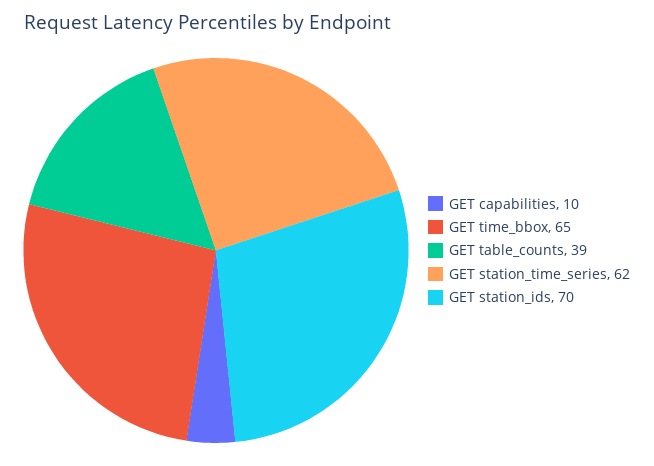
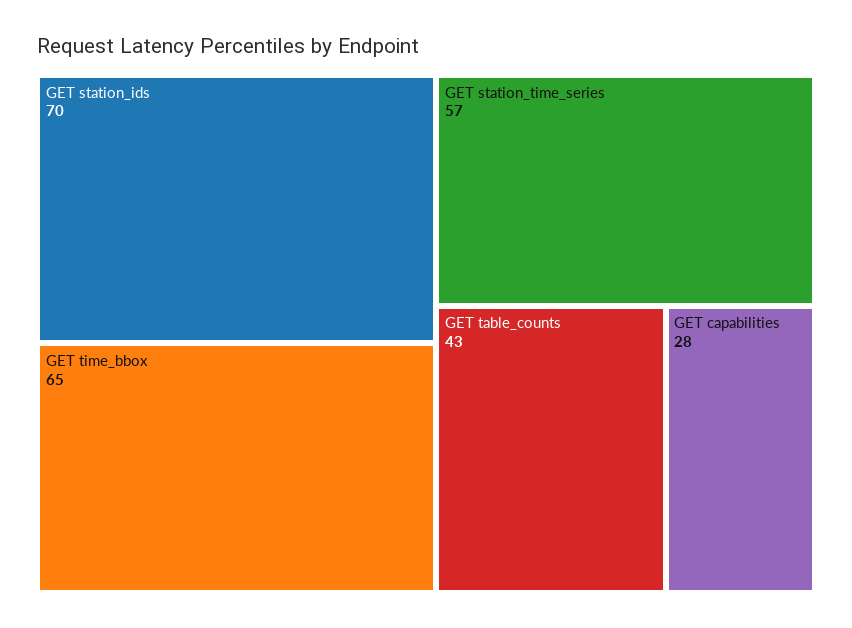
GET capabilities: 10 -> 28
GET table_counts: 39 -> 43
GET station_time_series: 62 -> 57

